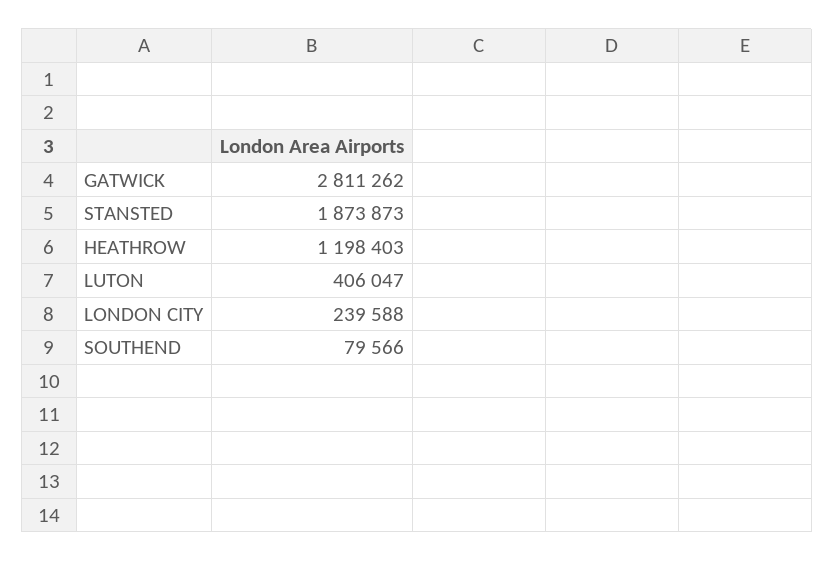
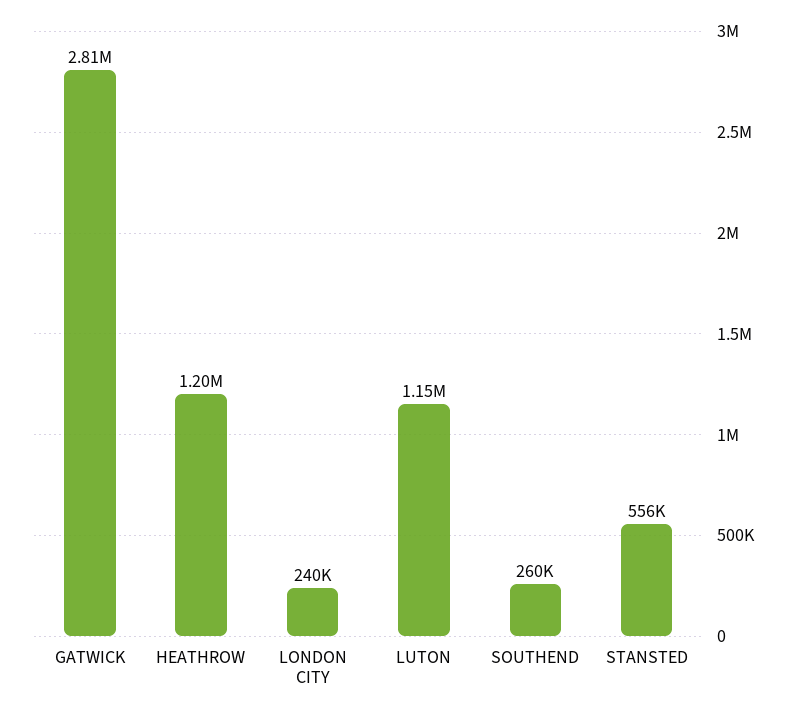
STANSTED: 1873873 -> 556000
LUTON: 406047 -> 1150000
SOUTHEND: 79566 -> 260000

